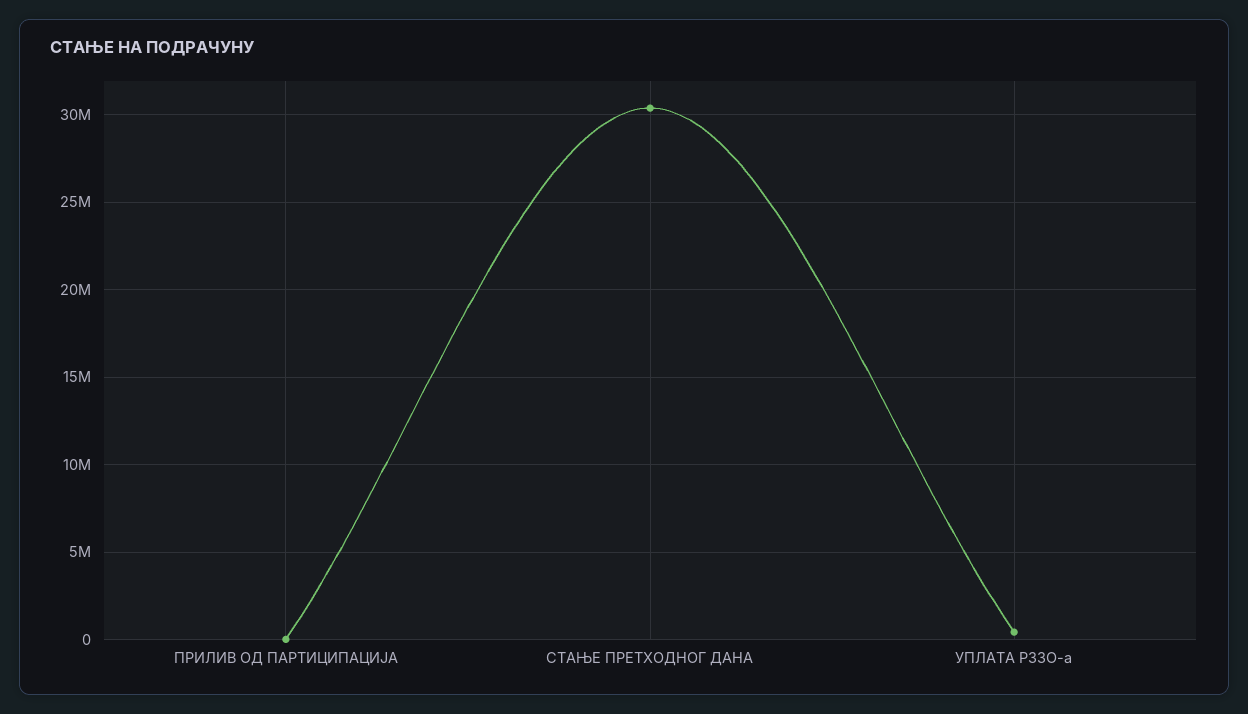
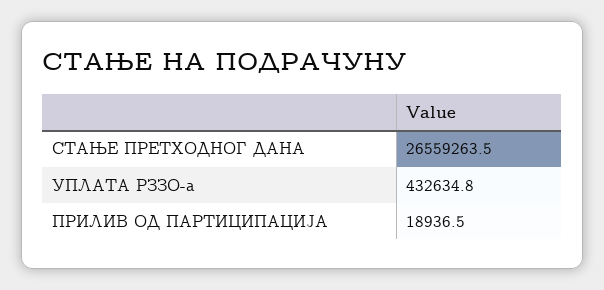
СТАЊЕ ПРЕТХОДНОГ ДАНА: 30500000 -> 26559263.5

